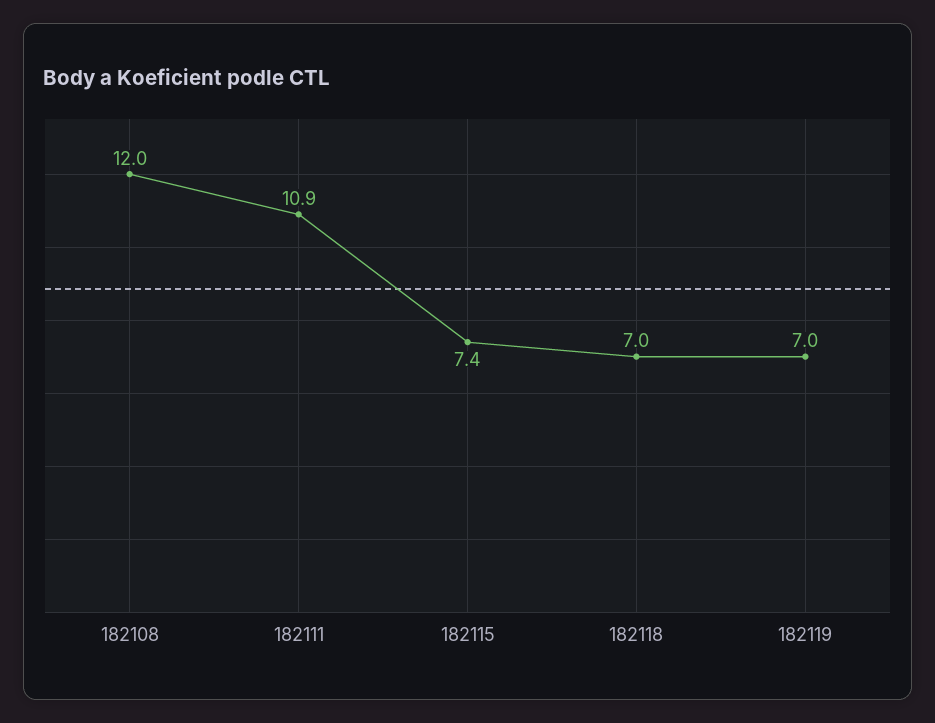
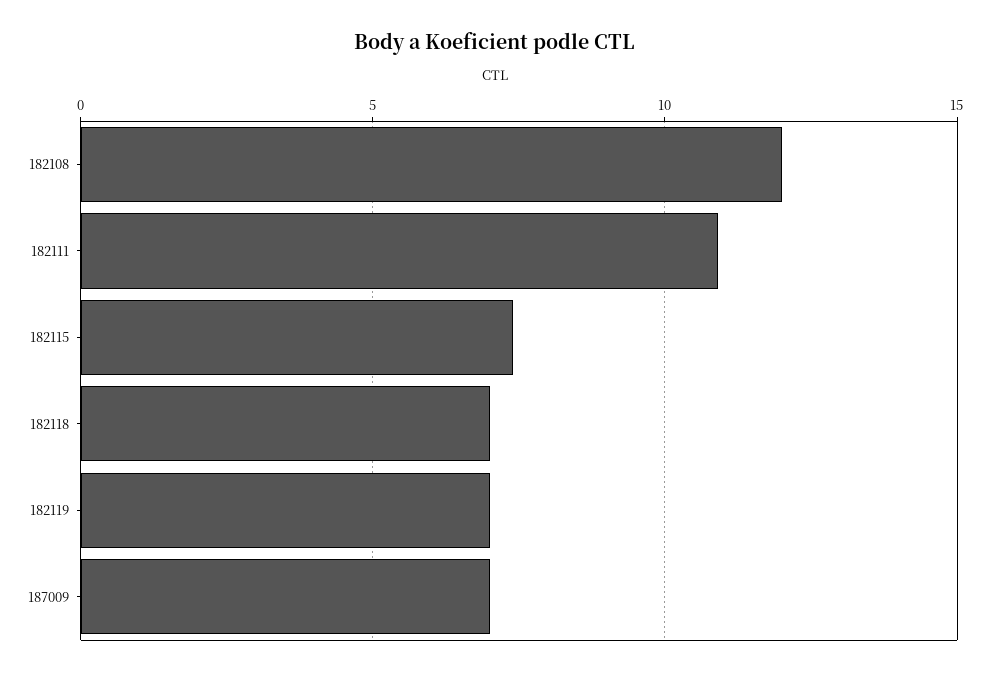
187009: none -> 7

